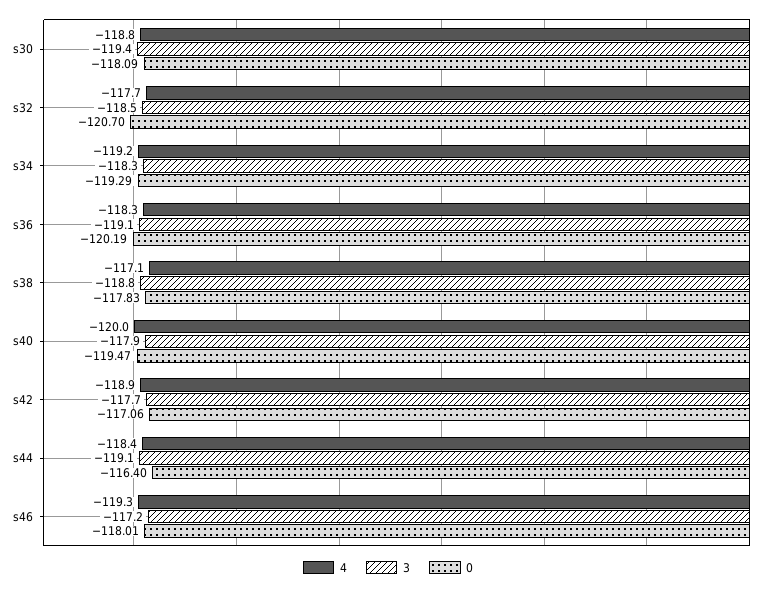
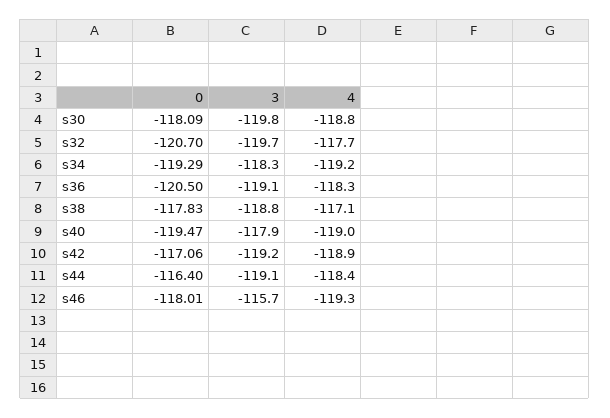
3, s30: -119.4 -> -119.8
3, s32: -118.5 -> -119.7
0, s36: -120.19 -> -120.5
4, s40: -120 -> -119
3, s42: -117.7 -> -119.2
3, s46: -117.2 -> -115.7

